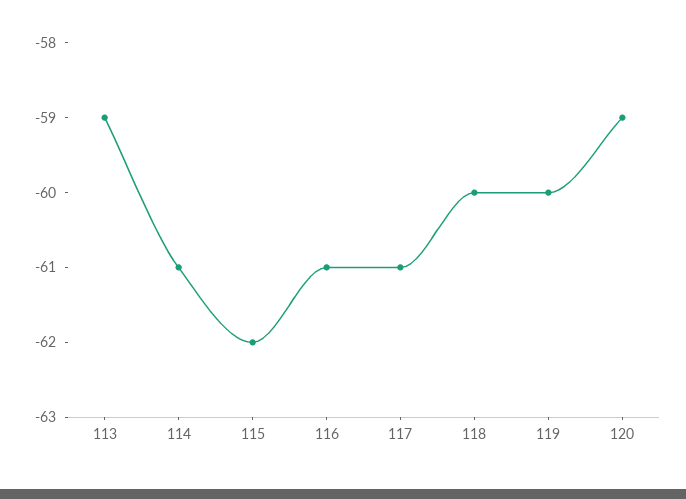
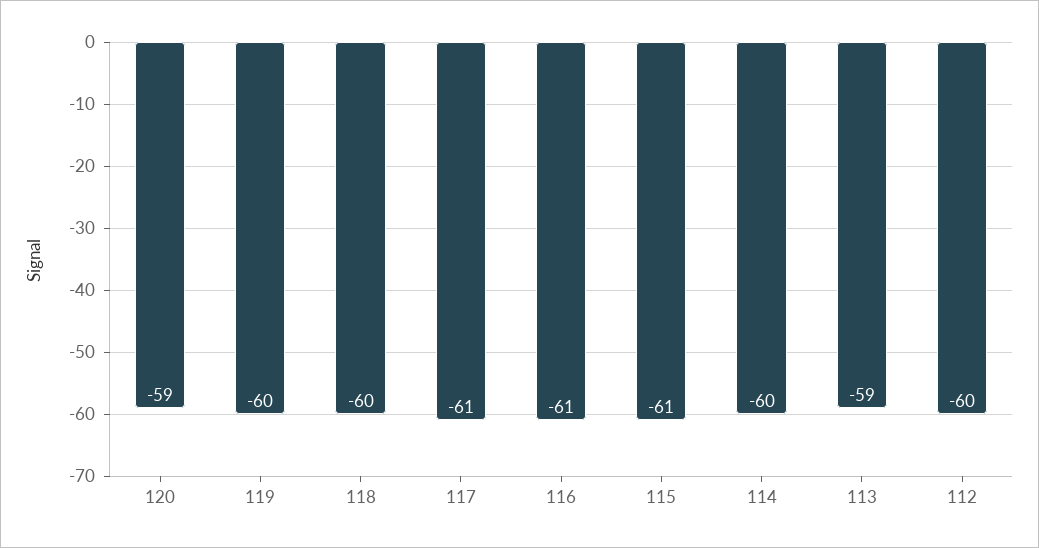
114: -61 -> -60
115: -62 -> -61
112: none -> -60

